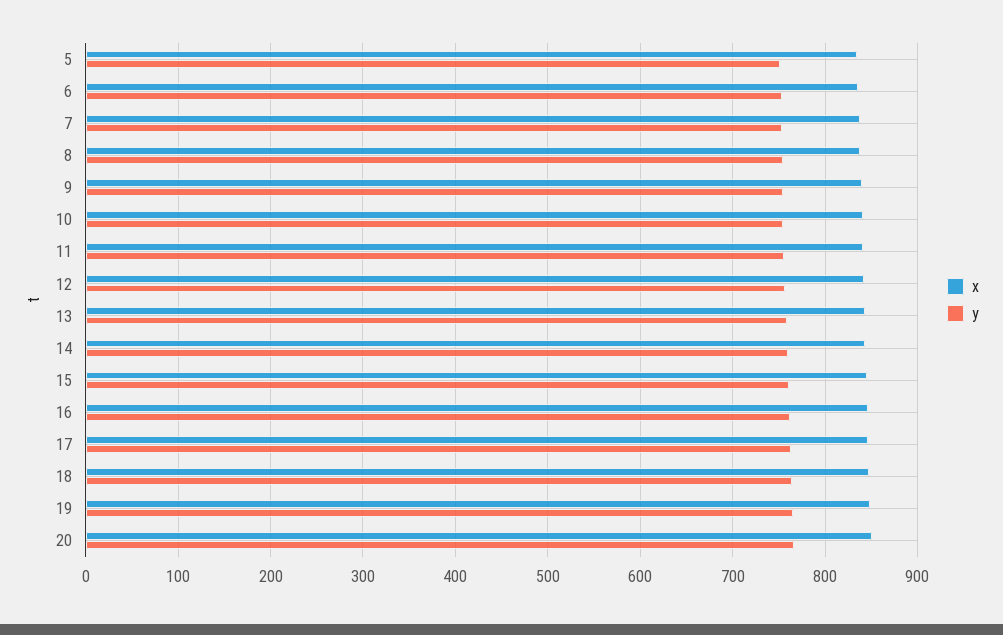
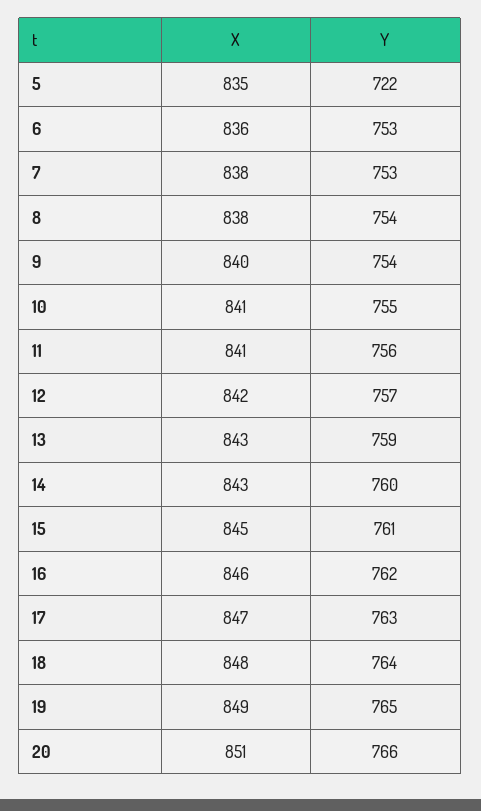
y, 5: 750 -> 722

